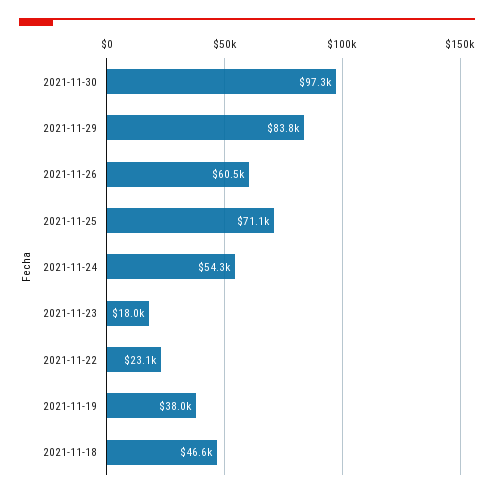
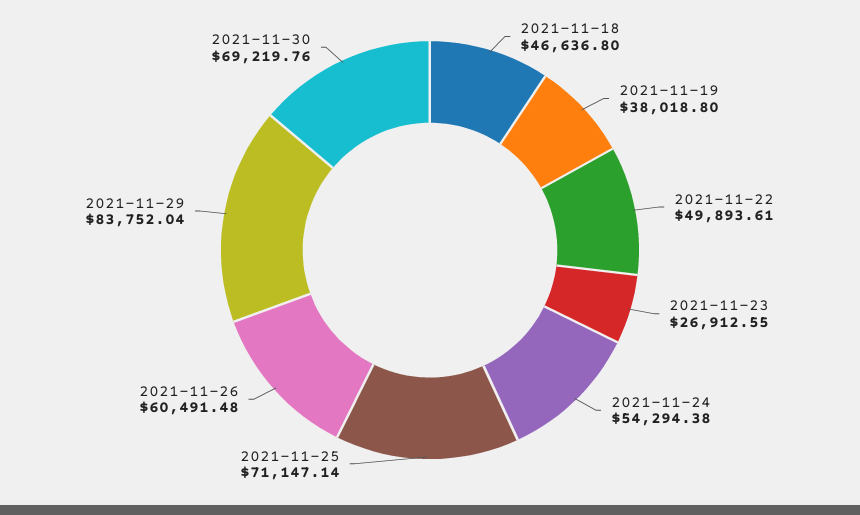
2021-11-30: 97300 -> 69219.76
2021-11-23: 18000 -> 26912.55
2021-11-22: 23100 -> 49893.61

